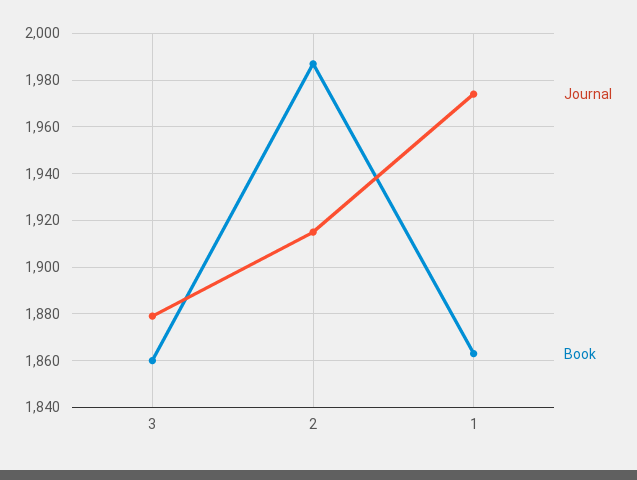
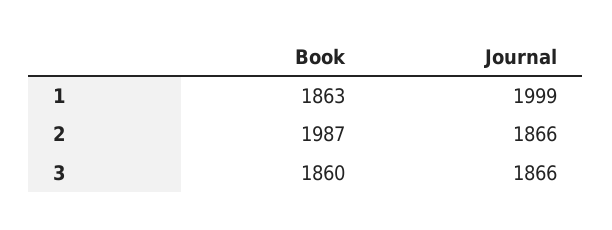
Journal, 3: 1880 -> 1866
Journal, 2: 1915 -> 1866
Journal, 1: 1975 -> 1999

